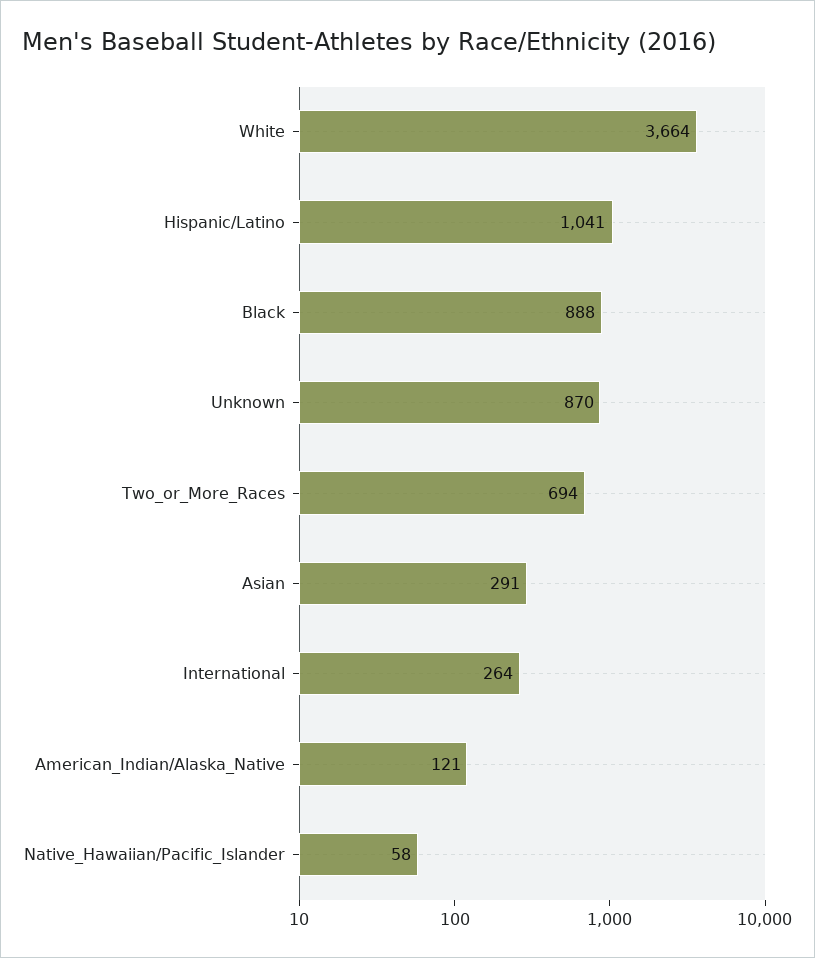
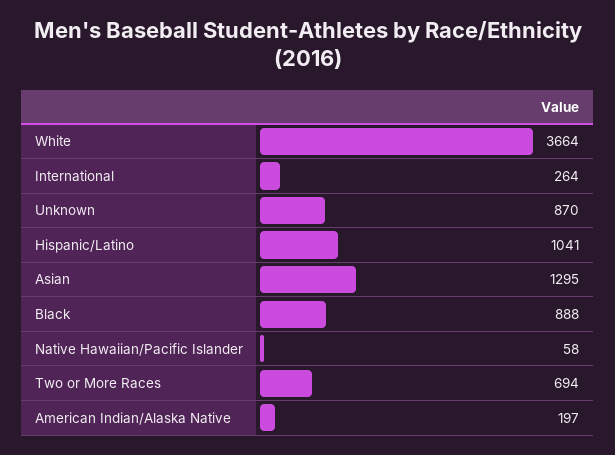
Asian: 291 -> 1295
American_Indian/Alaska_Native: 121 -> 197

